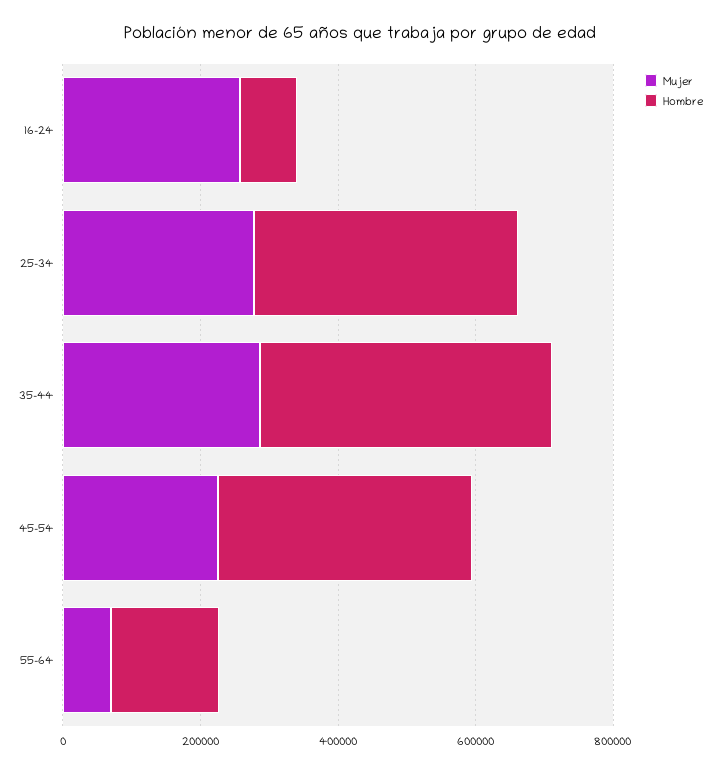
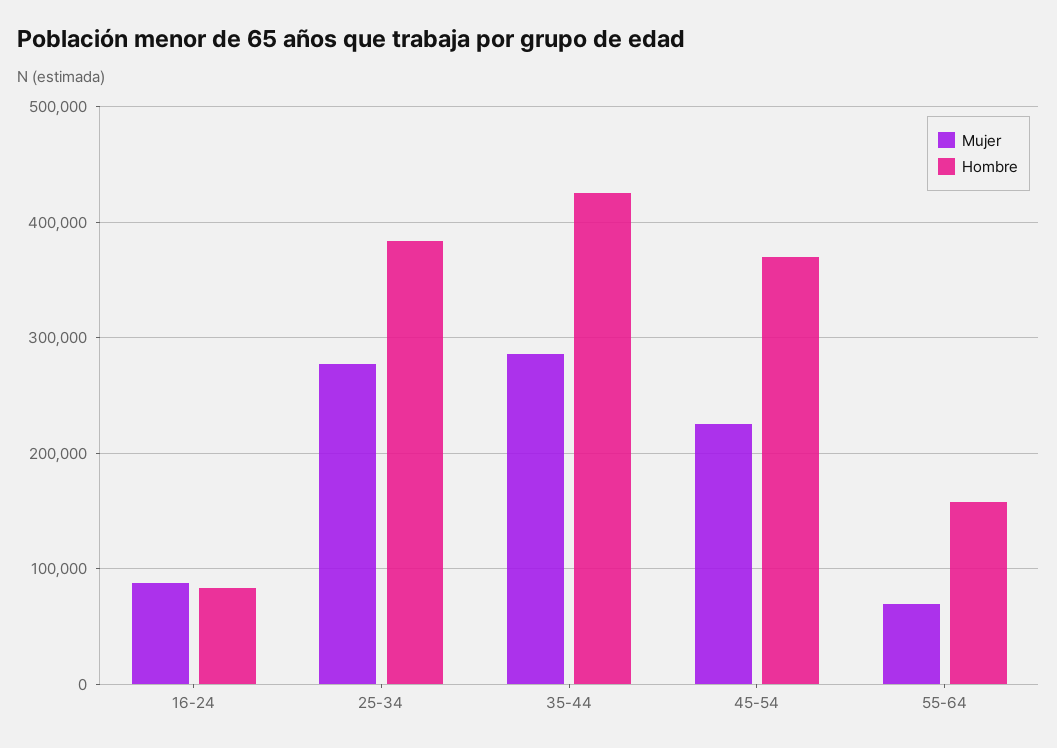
Mujer, 16-24: 250000 -> 90000

